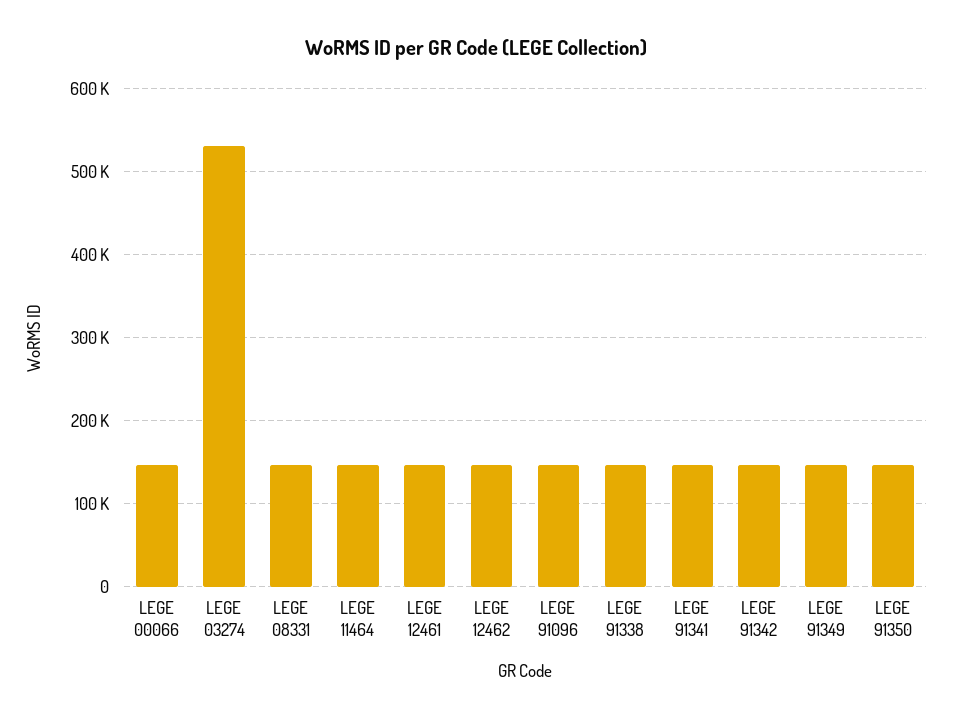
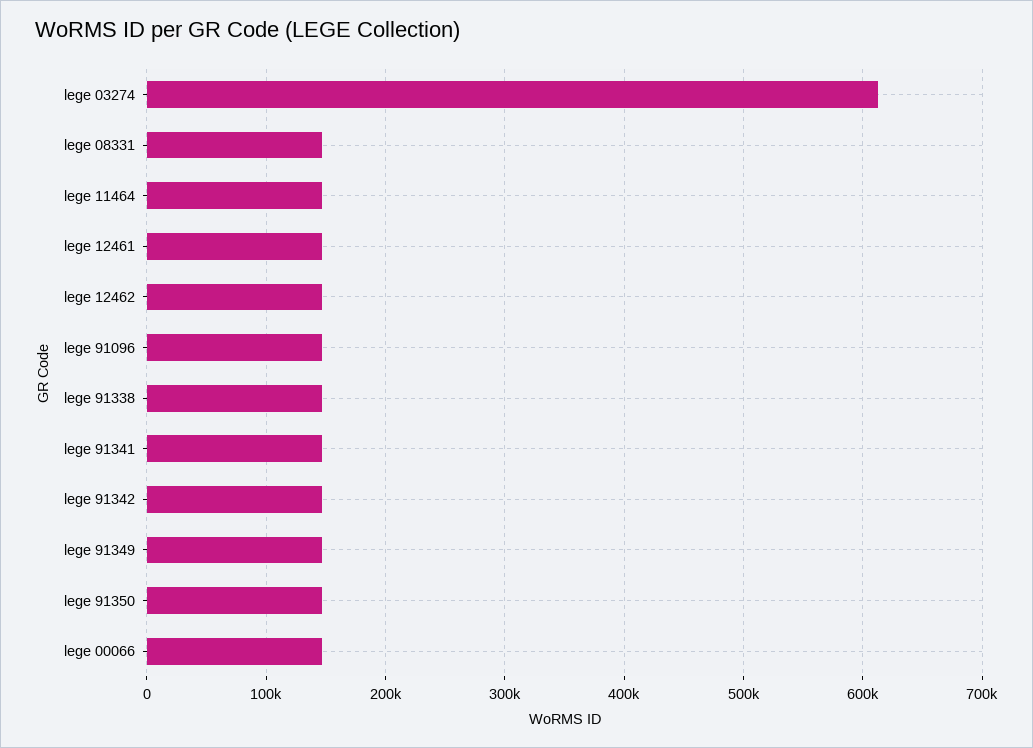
LEGE 03274: 530000 -> 610000

